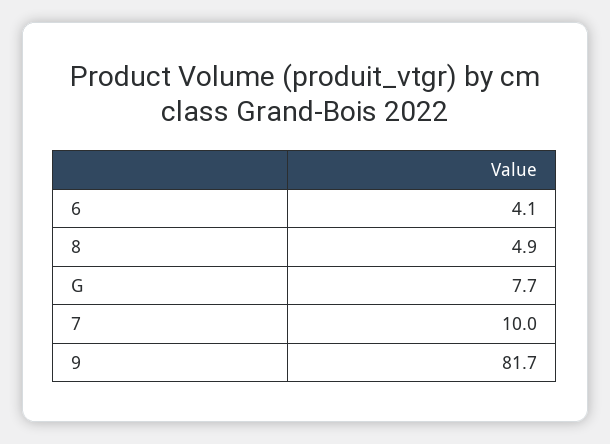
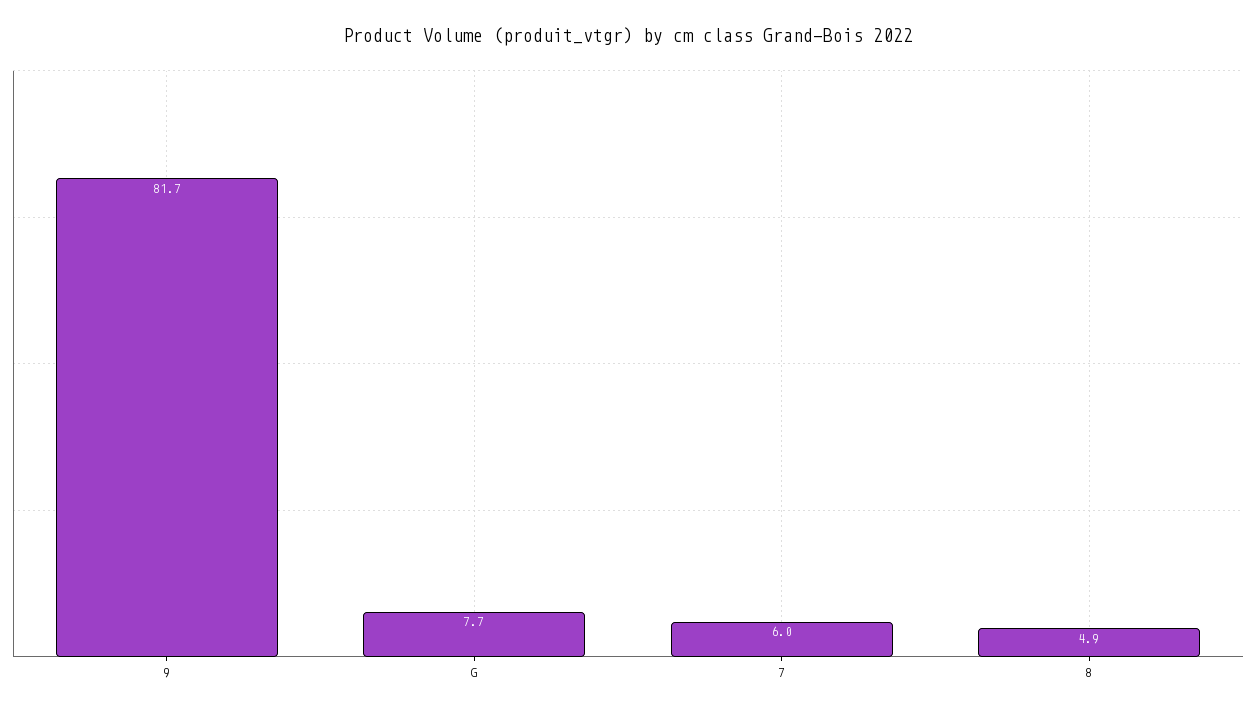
6: 4.1 -> none
7: 10 -> 6

